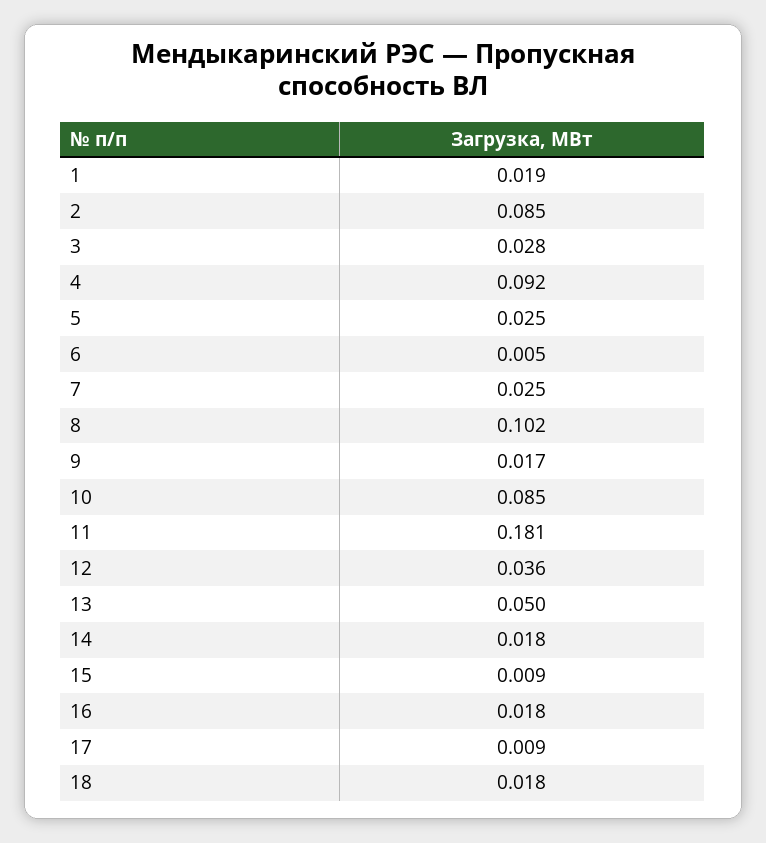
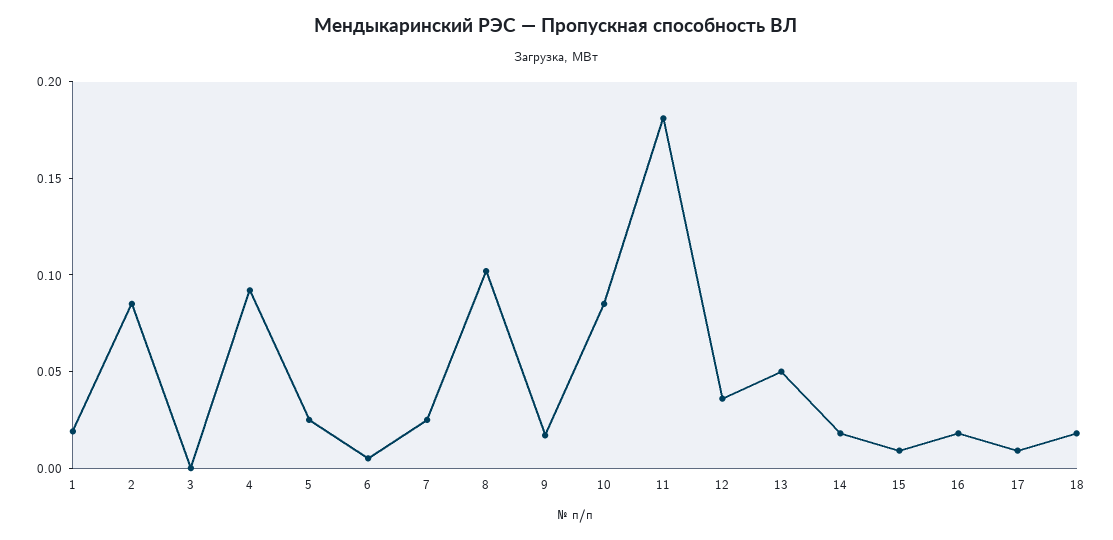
3: 0.028 -> 0

